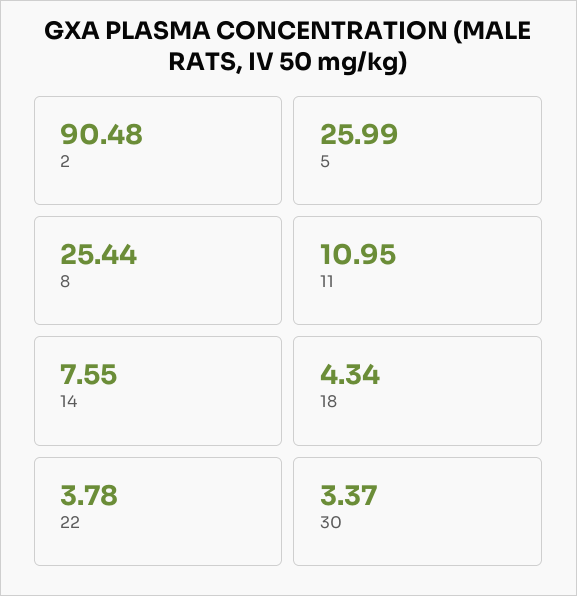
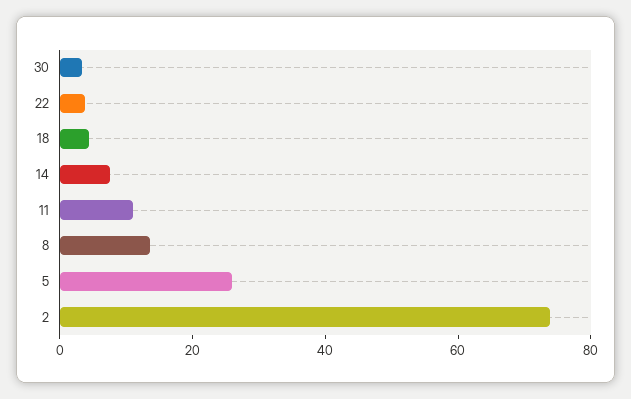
2: 90.48 -> 75
8: 25.44 -> 15

